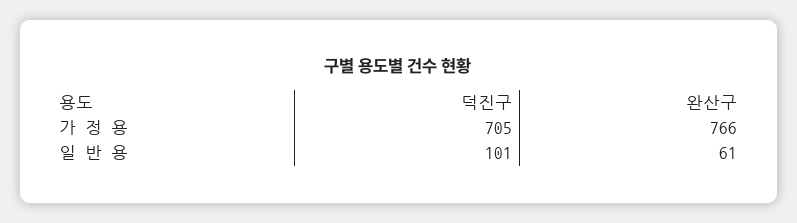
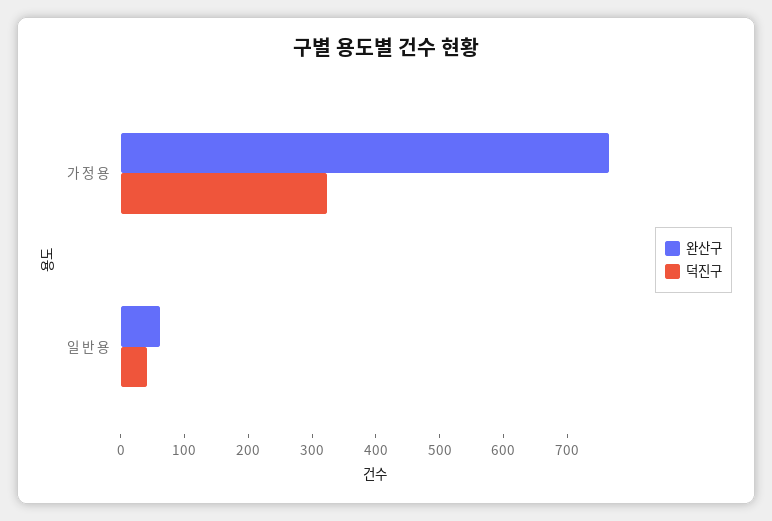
덕진구, 가 정 용: 705 -> 320
덕진구, 일 반 용: 101 -> 40

